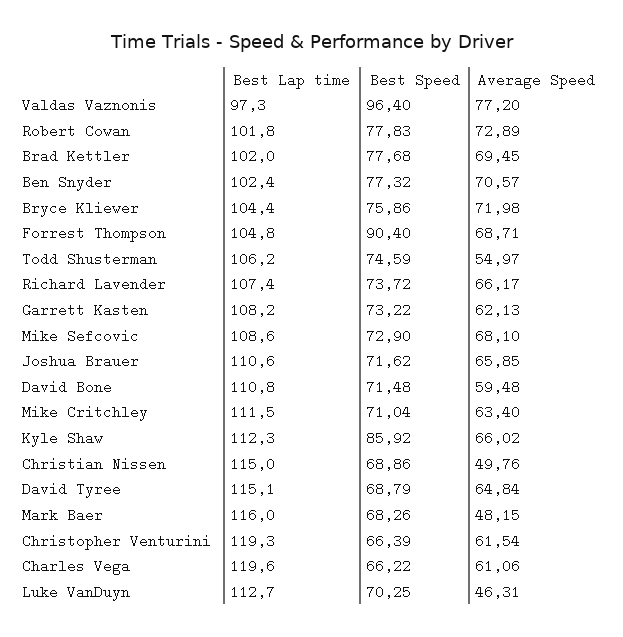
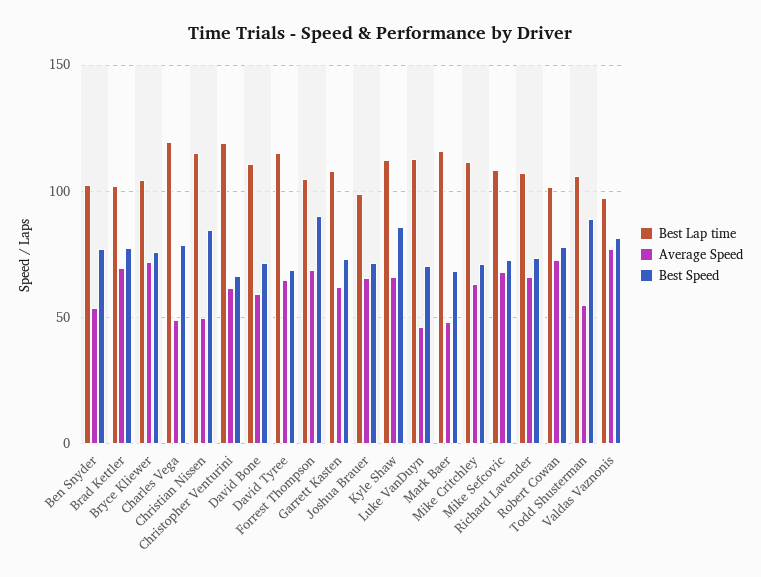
Best Speed, Valdas Vaznonis: 96.4 -> 80
Average Speed, Ben Snyder: 70.57 -> 55
Best Speed, Todd Shusterman: 74.59 -> 90
Best Lap time, Joshua Brauer: 110.6 -> 100
Best Speed, Christian Nissen: 68.86 -> 85
Best Speed, Charles Vega: 66.22 -> 80
Average Speed, Charles Vega: 61.06 -> 50

